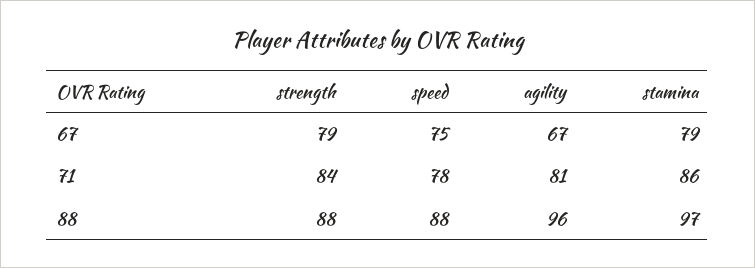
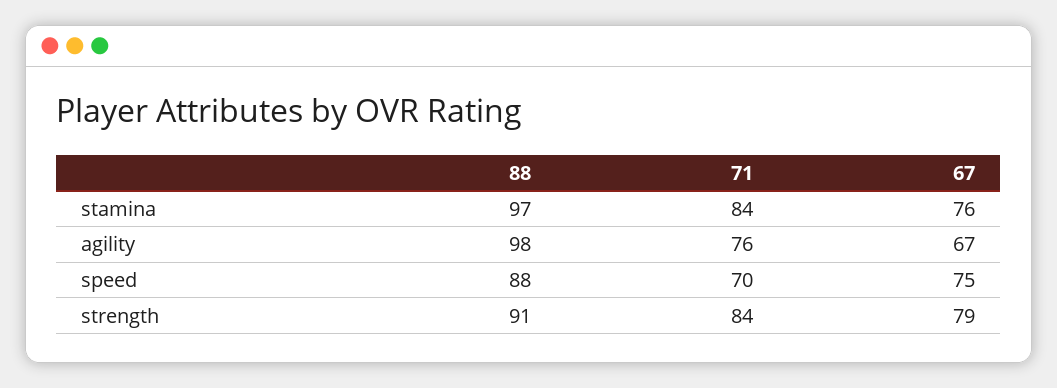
stamina, 67: 79 -> 76
speed, 71: 78 -> 70
agility, 71: 81 -> 76
stamina, 71: 86 -> 84
strength, 88: 88 -> 91
agility, 88: 96 -> 98

